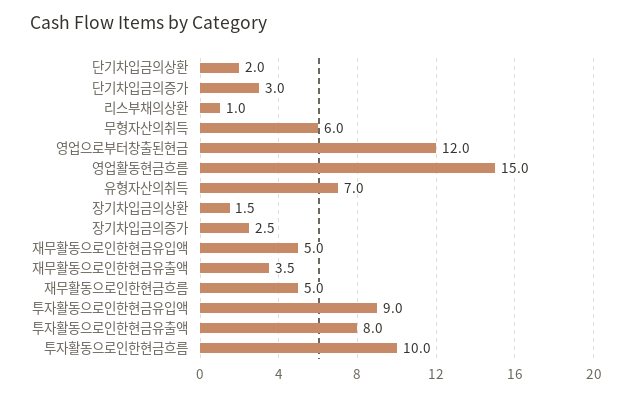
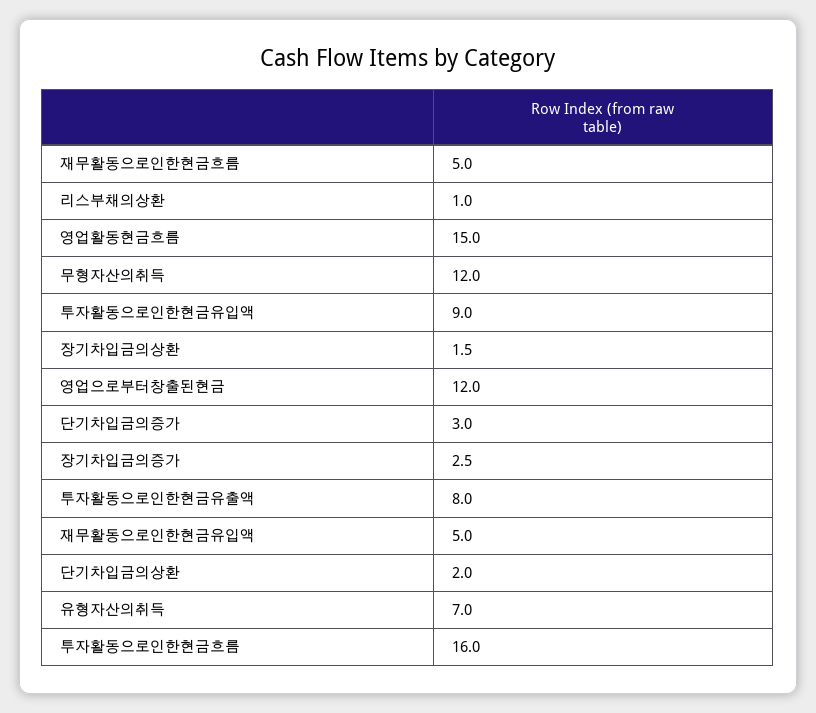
무형자산의취득: 6 -> 12
재무활동으로인한현금유출액: 3.5 -> none
투자활동으로인한현금흐름: 10 -> 16

